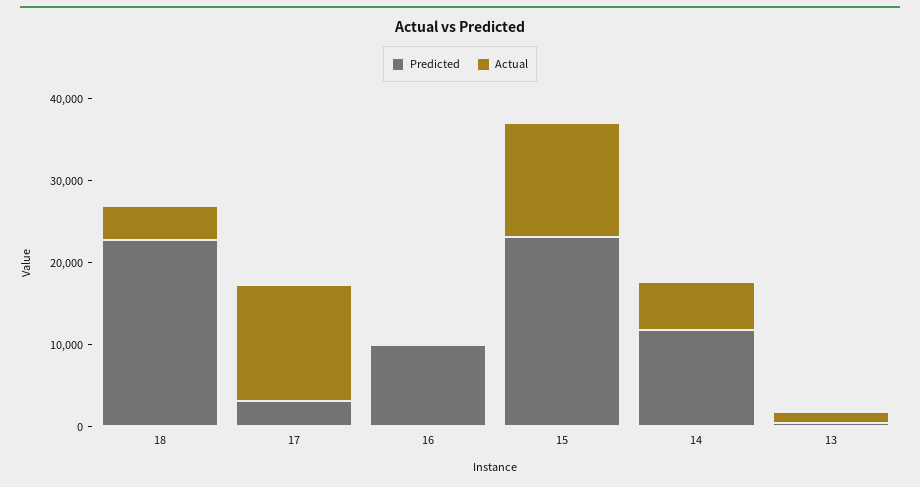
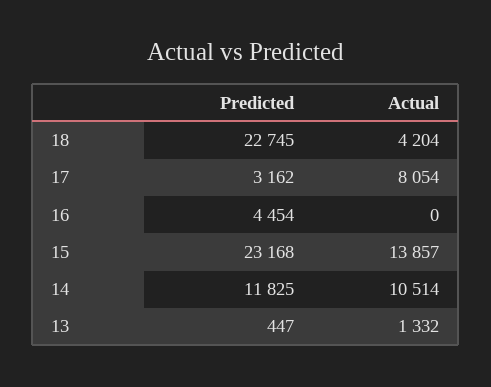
Actual, 17: 14000 -> 8054
Predicted, 16: 10000 -> 4454
Actual, 14: 6000 -> 10514

